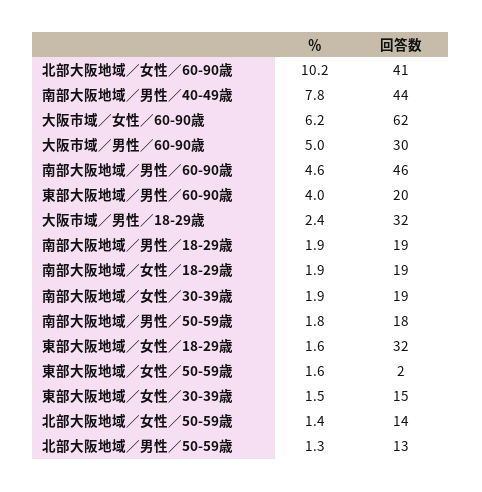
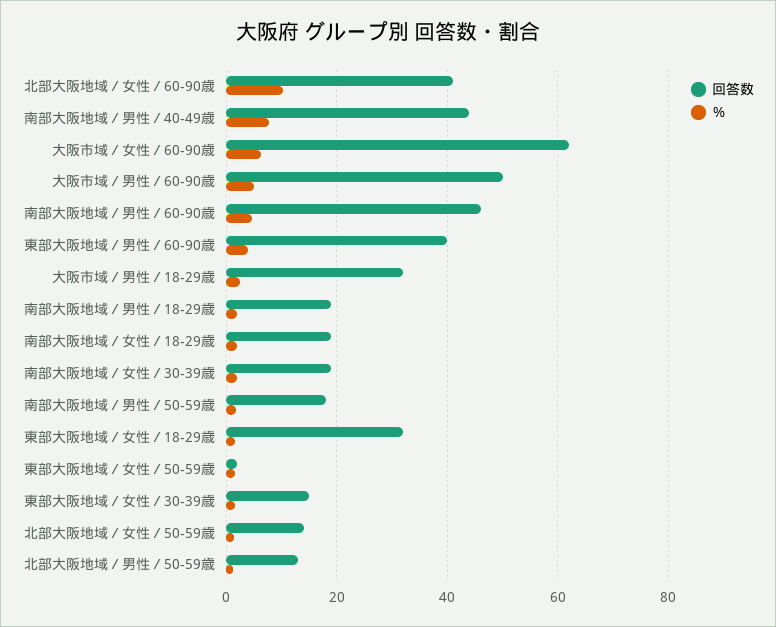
回答数, 大阪市域／男性／60-90歳: 30 -> 50
回答数, 東部大阪地域／男性／60-90歳: 20 -> 40

